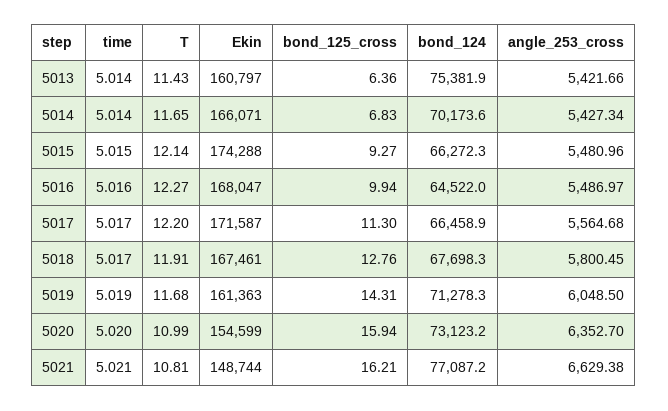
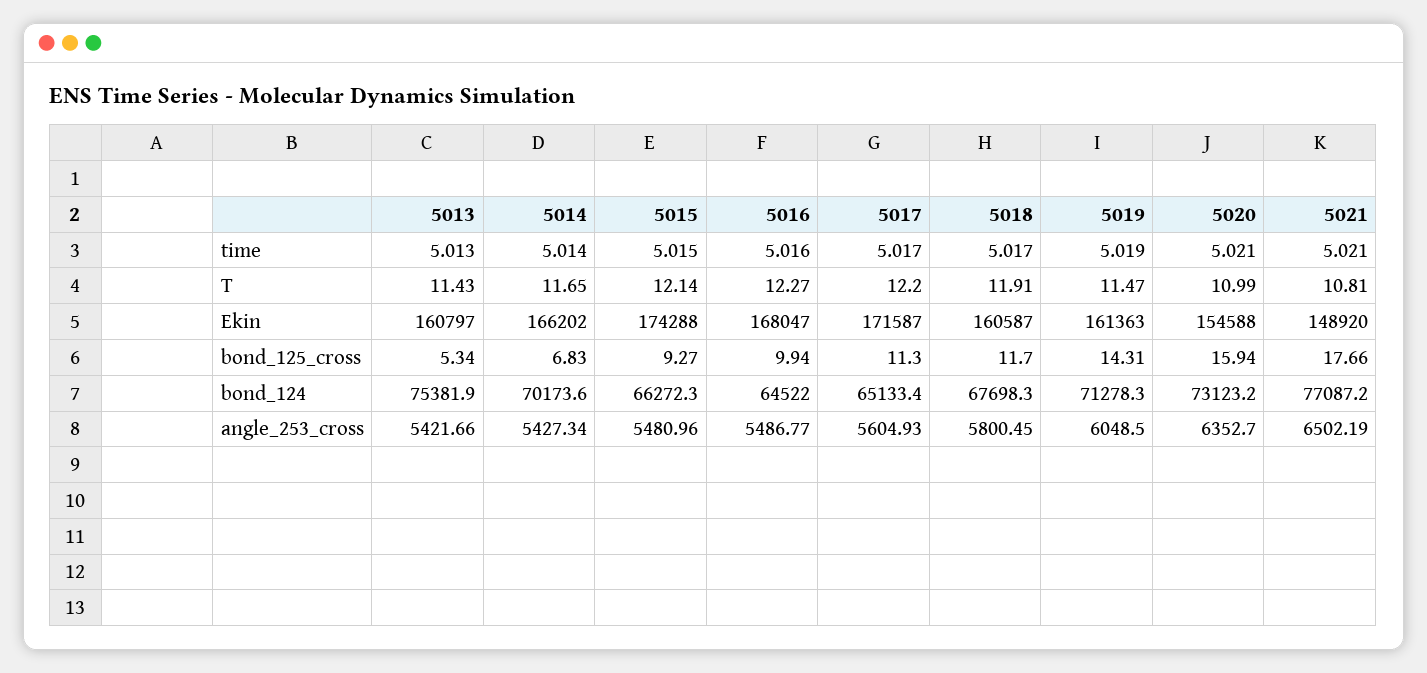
time, 5013: 5.014 -> 5.013
bond_125_cross, 5013: 6.36 -> 5.34
Ekin, 5014: 166071 -> 166202
angle_253_cross, 5016: 5486.97 -> 5486.77
bond_124, 5017: 66458.9 -> 65133.4
angle_253_cross, 5017: 5564.68 -> 5604.93
Ekin, 5018: 167461 -> 160587
bond_125_cross, 5018: 12.76 -> 11.7
T, 5019: 11.68 -> 11.47
time, 5020: 5.02 -> 5.021
Ekin, 5020: 154599 -> 154588
Ekin, 5021: 148744 -> 148920
bond_125_cross, 5021: 16.21 -> 17.66
angle_253_cross, 5021: 6629.38 -> 6502.19

